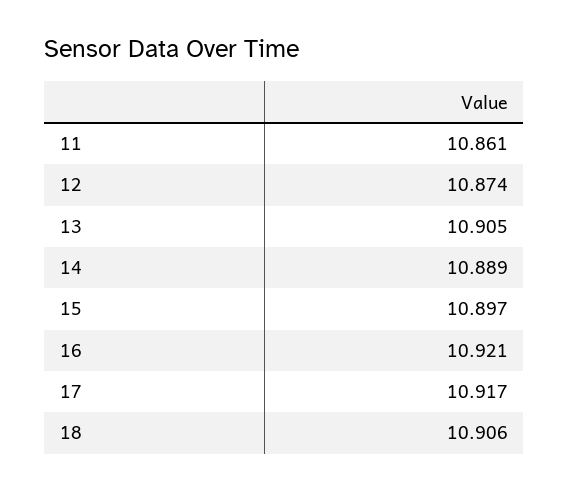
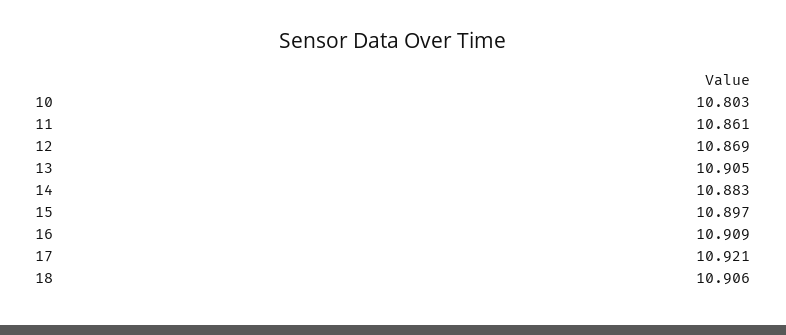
12: 10.874 -> 10.869
14: 10.889 -> 10.883
16: 10.921 -> 10.909
17: 10.917 -> 10.921
10: none -> 10.803

